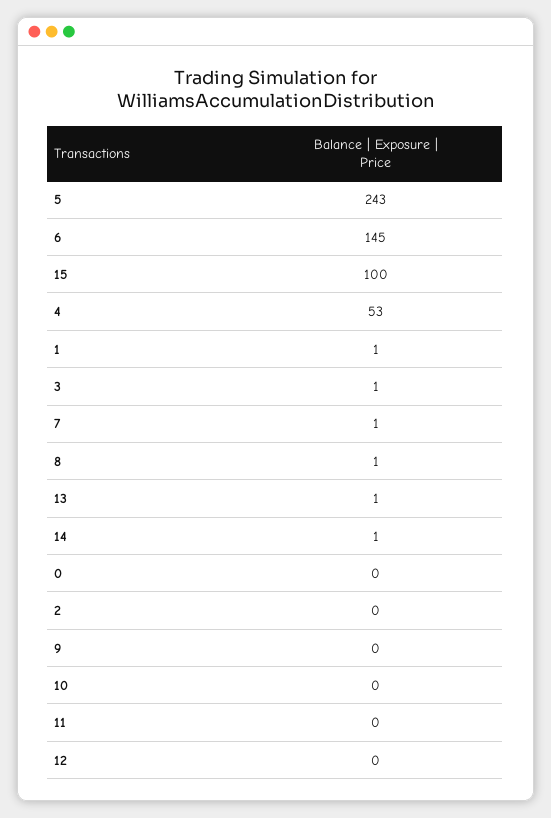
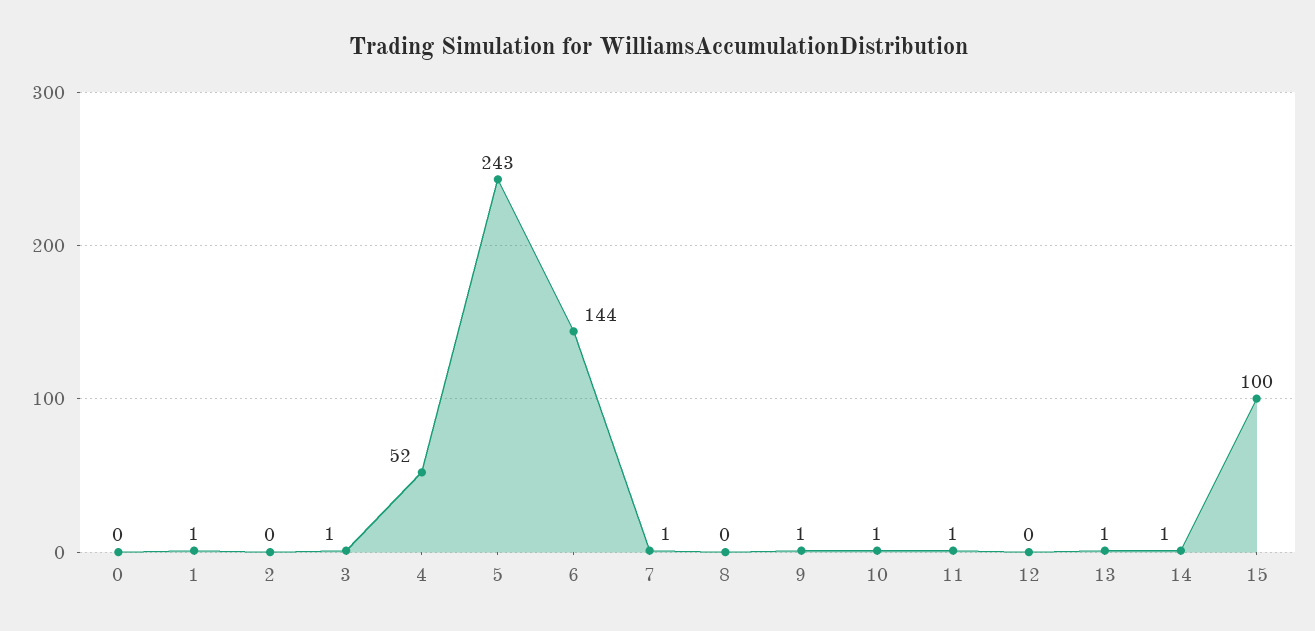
6: 145 -> 144
4: 53 -> 52
8: 1 -> 0
9: 0 -> 1
10: 0 -> 1
11: 0 -> 1

